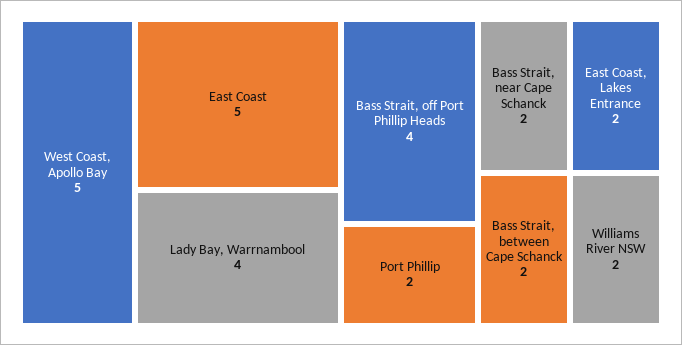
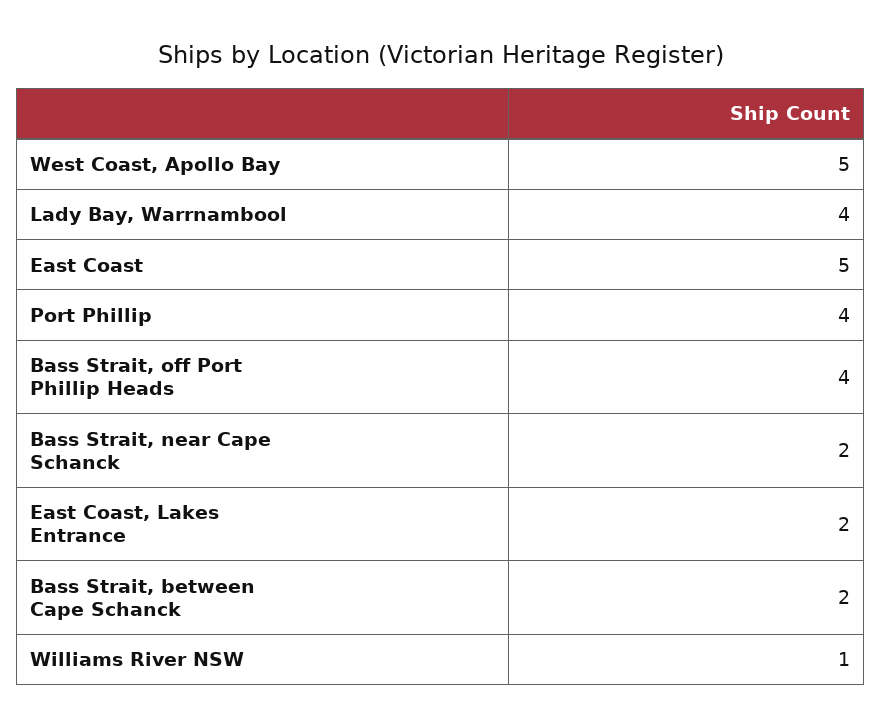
Port Phillip: 2 -> 4
Williams River NSW: 2 -> 1

